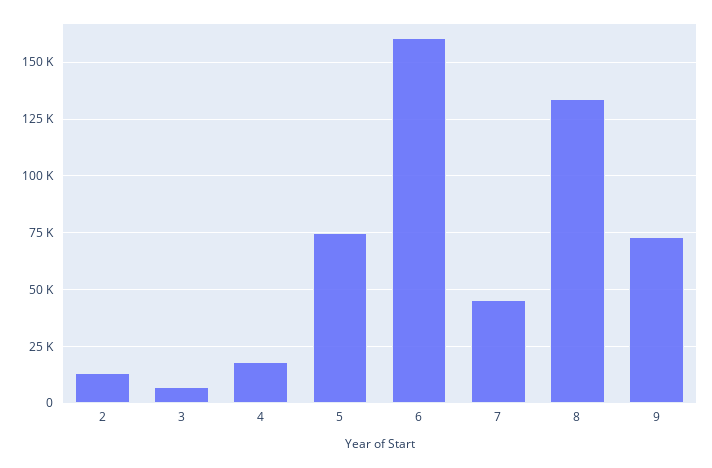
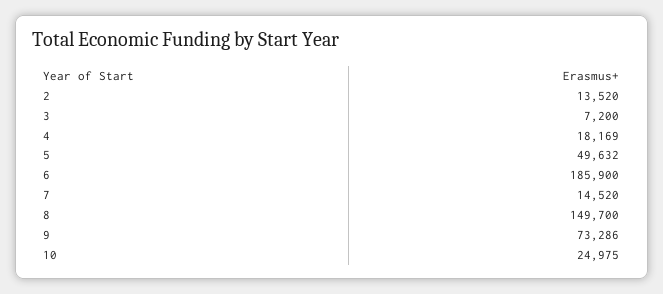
5: 75000 -> 49632
6: 160000 -> 185900
7: 45000 -> 14520
8: 135000 -> 149700
10: none -> 24975

